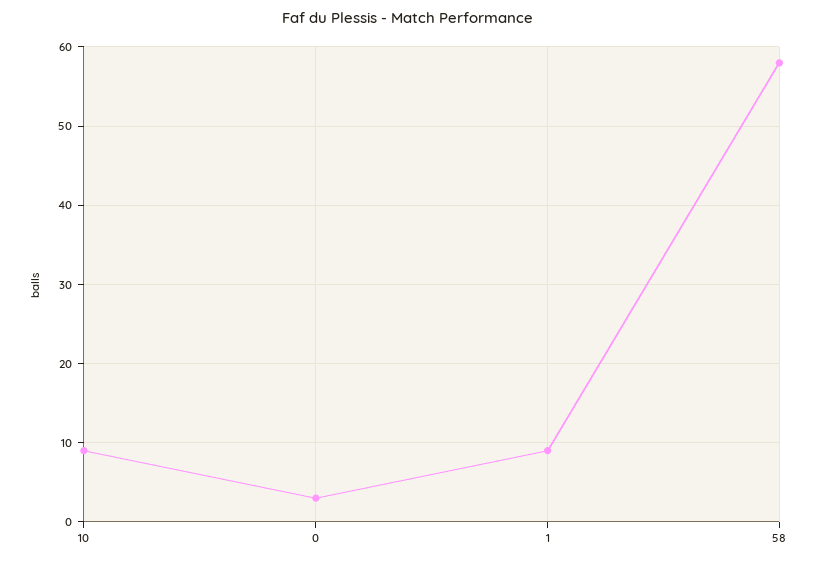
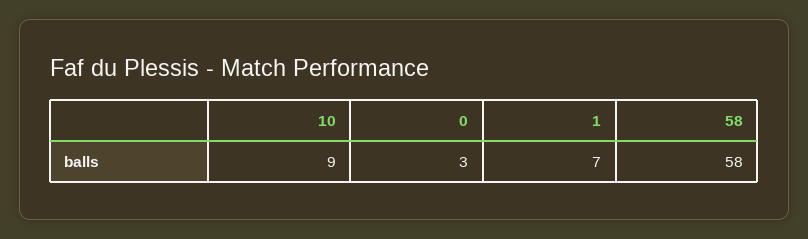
1: 9 -> 7

